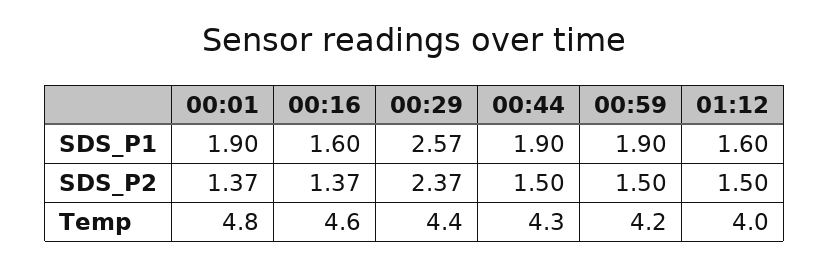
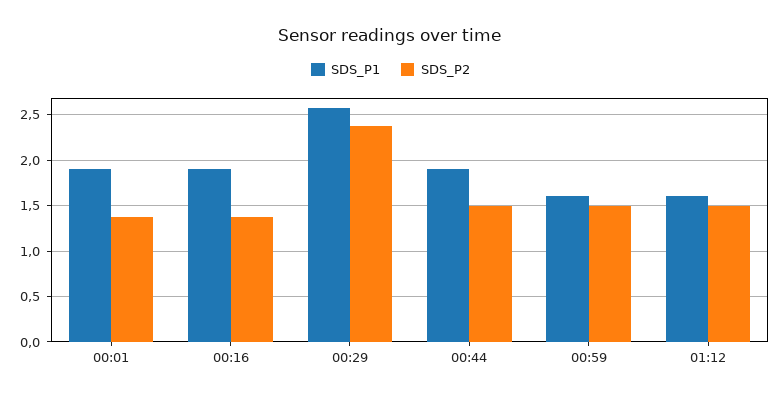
SDS_P1, 00:16: 1.6 -> 1.9
SDS_P1, 00:59: 1.9 -> 1.6
Temp, 00:01: 4.8 -> none
Temp, 00:16: 4.6 -> none
Temp, 00:29: 4.4 -> none
Temp, 00:44: 4.3 -> none
Temp, 00:59: 4.2 -> none
Temp, 01:12: 4 -> none

